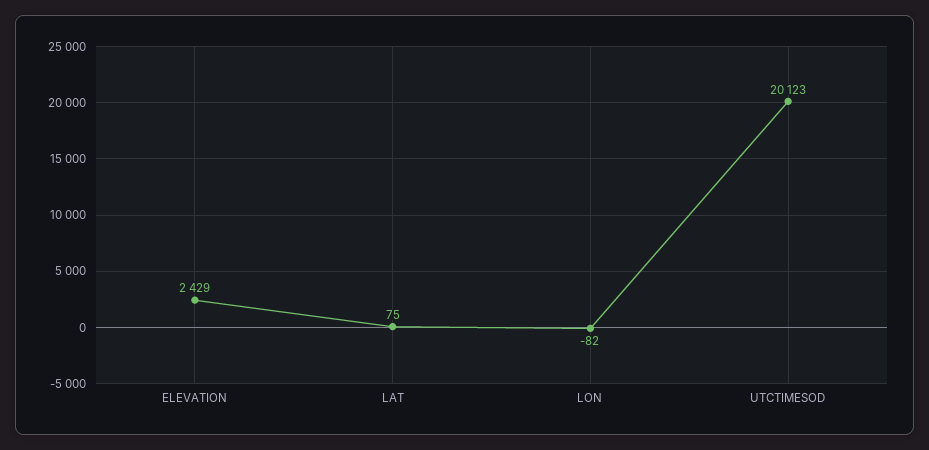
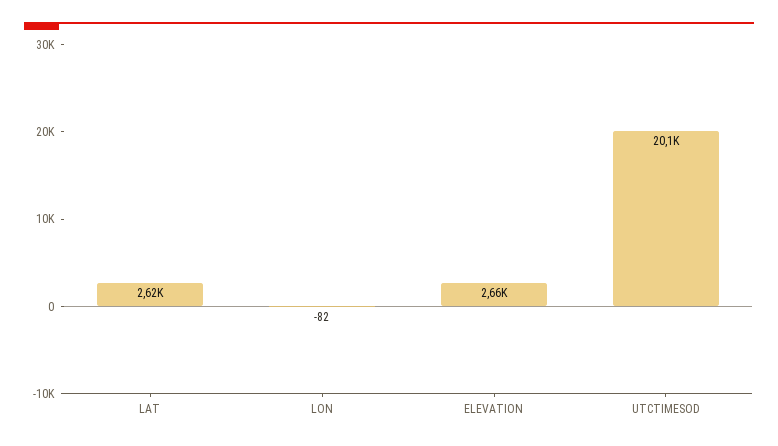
ELEVATION: 2429 -> 2660
LAT: 75 -> 2620

